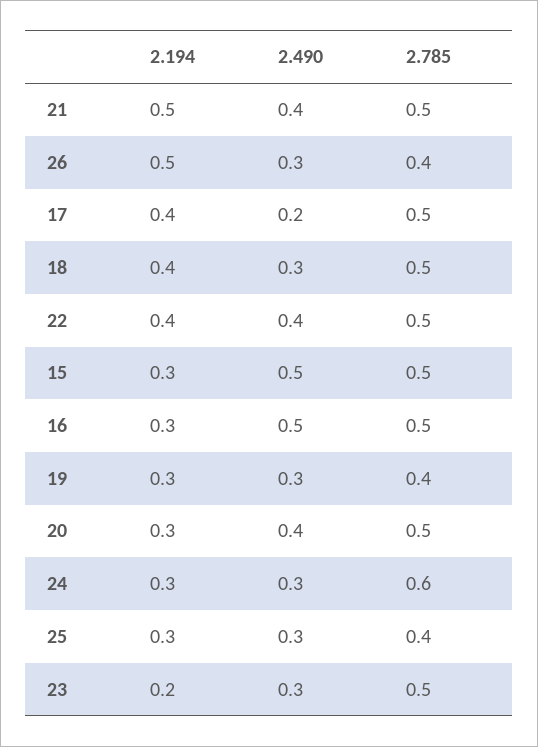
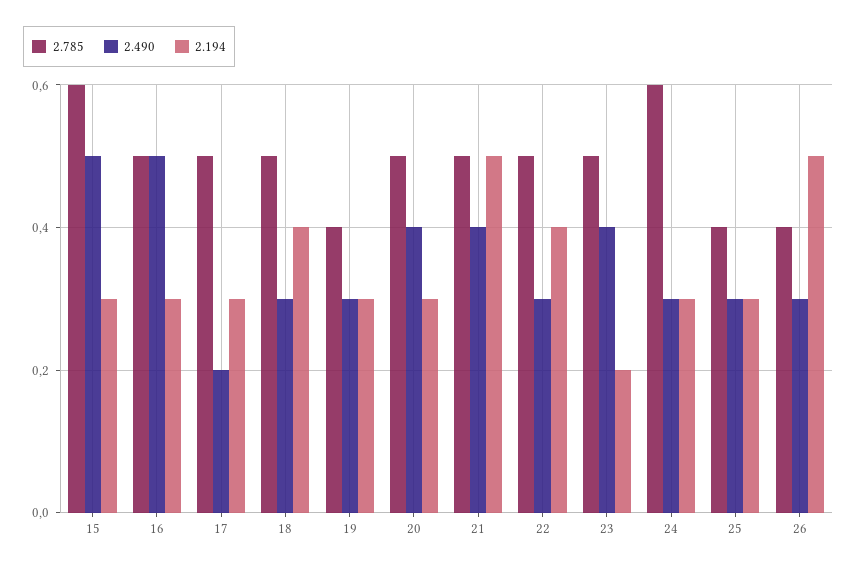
2.194, 17: 0.4 -> 0.3
2.490, 22: 0.4 -> 0.3
2.785, 15: 0.5 -> 0.6
2.490, 23: 0.3 -> 0.4

